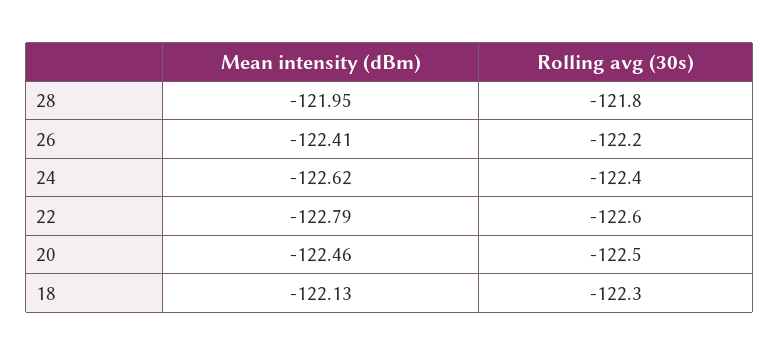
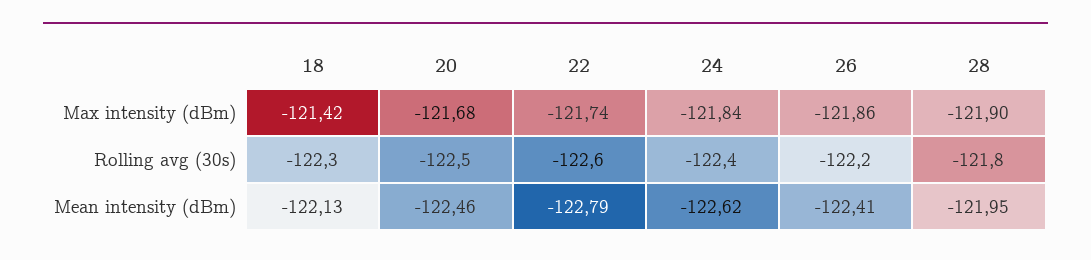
Max intensity (dBm), 18: none -> -121.42
Max intensity (dBm), 20: none -> -121.68
Max intensity (dBm), 22: none -> -121.74
Max intensity (dBm), 24: none -> -121.84
Max intensity (dBm), 26: none -> -121.86
Max intensity (dBm), 28: none -> -121.9

